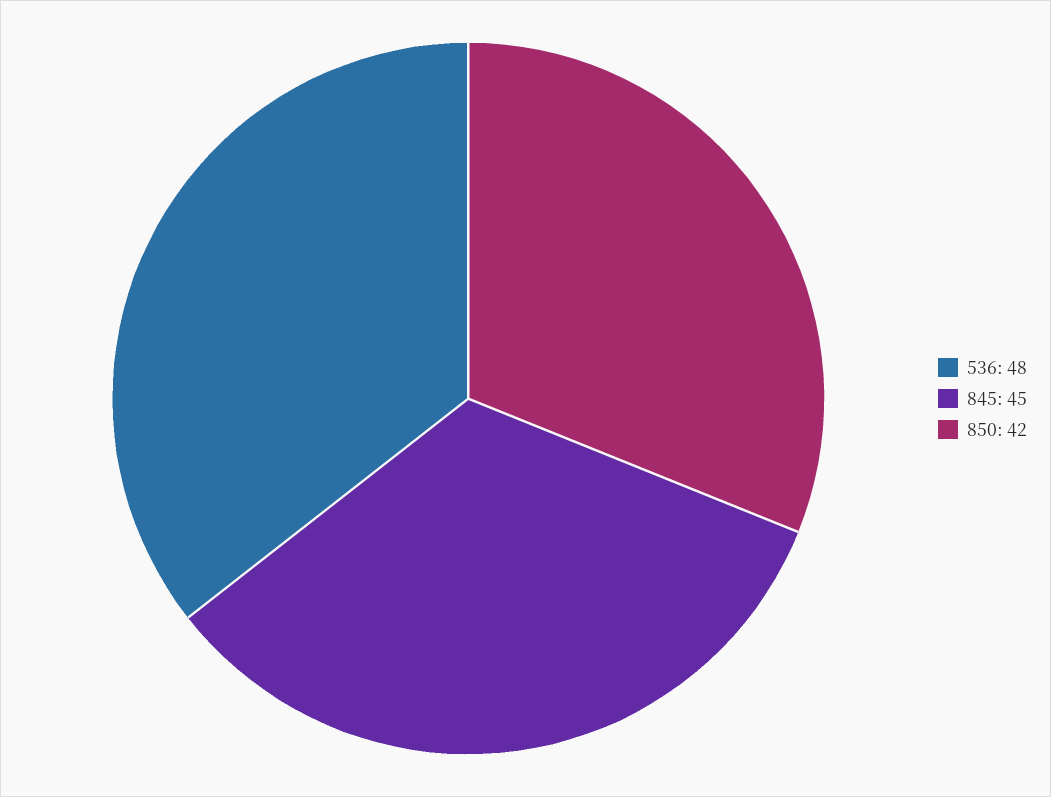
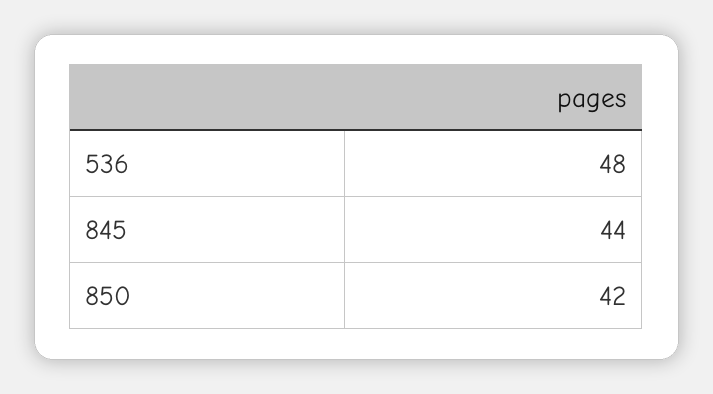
845: 45 -> 44

